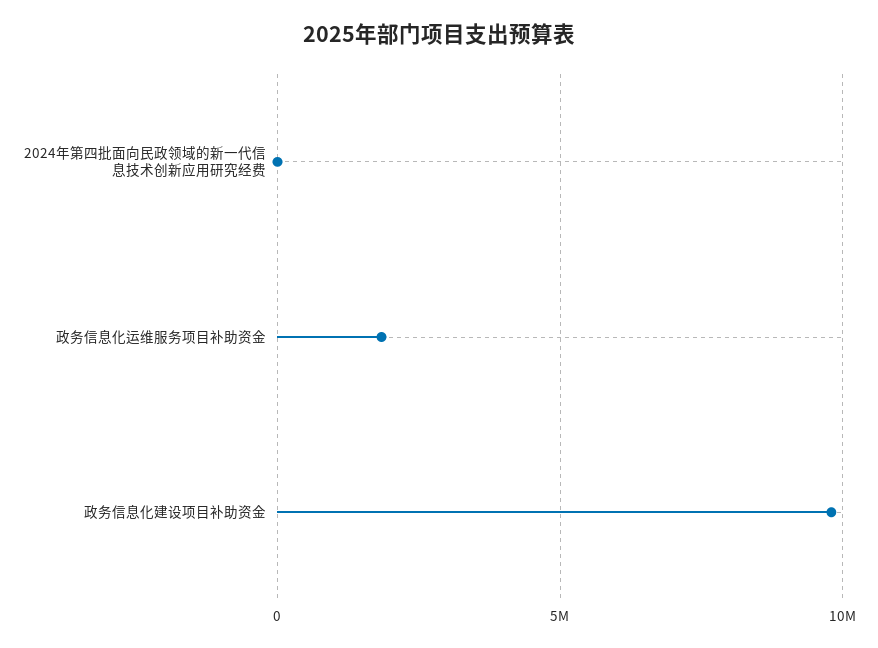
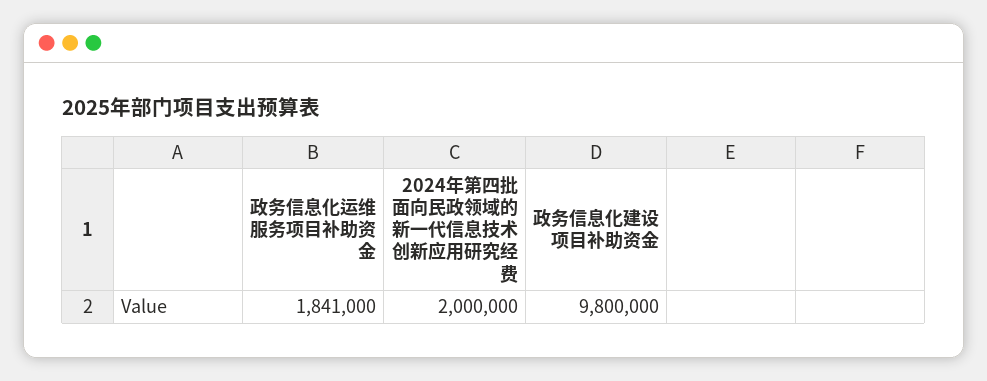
2024年第四批面向民政领域的新一代信息技术创新应用研究经费: 0 -> 2000000

